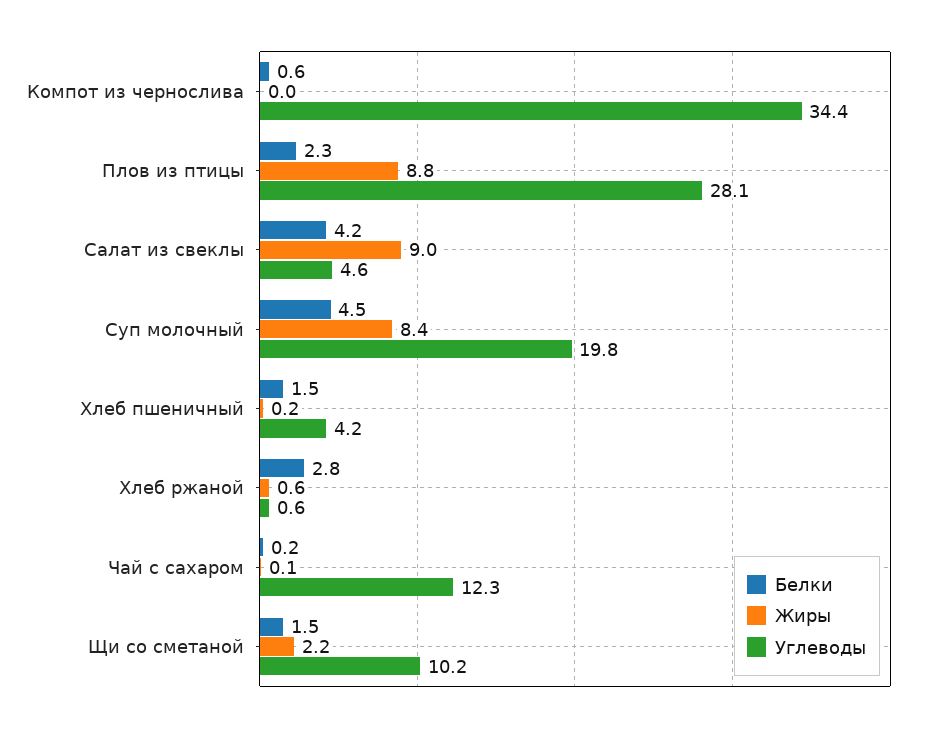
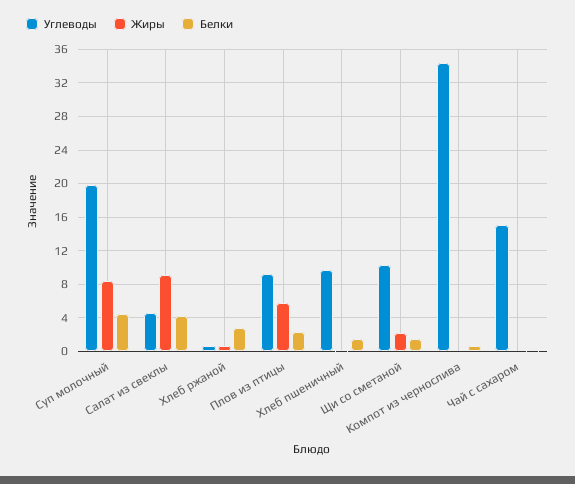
Жиры, Плов из птицы: 8.8 -> 6
Углеводы, Плов из птицы: 28.1 -> 9
Углеводы, Хлеб пшеничный: 4.2 -> 10
Углеводы, Чай с сахаром: 12.3 -> 15

